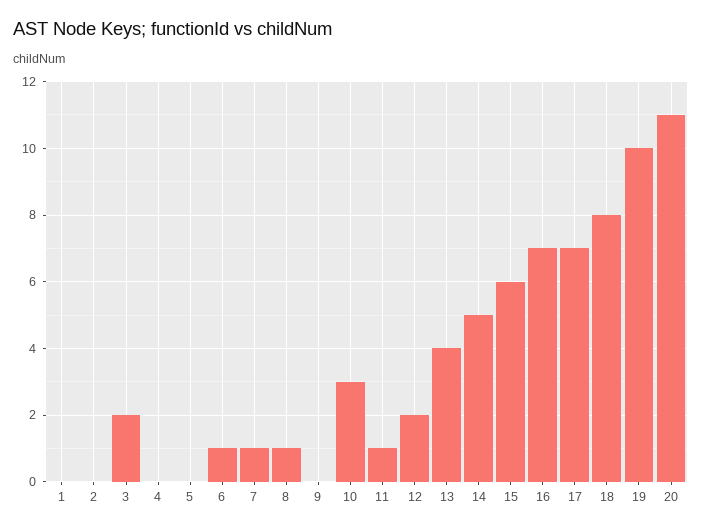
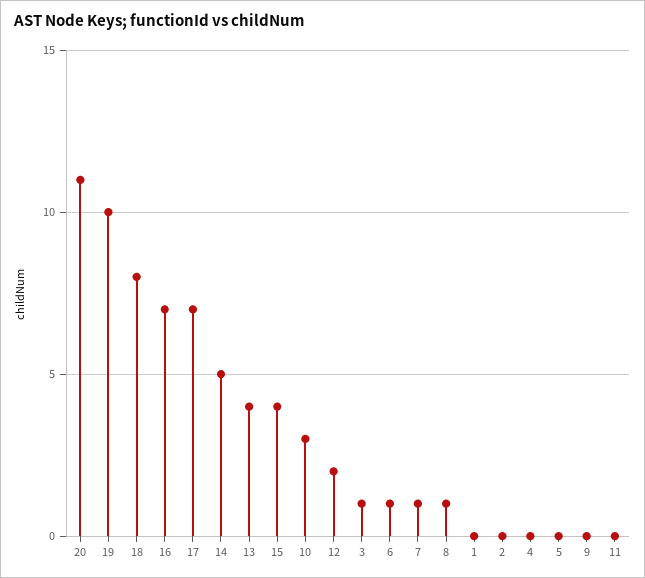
3: 2 -> 1
11: 1 -> 0
15: 6 -> 4

